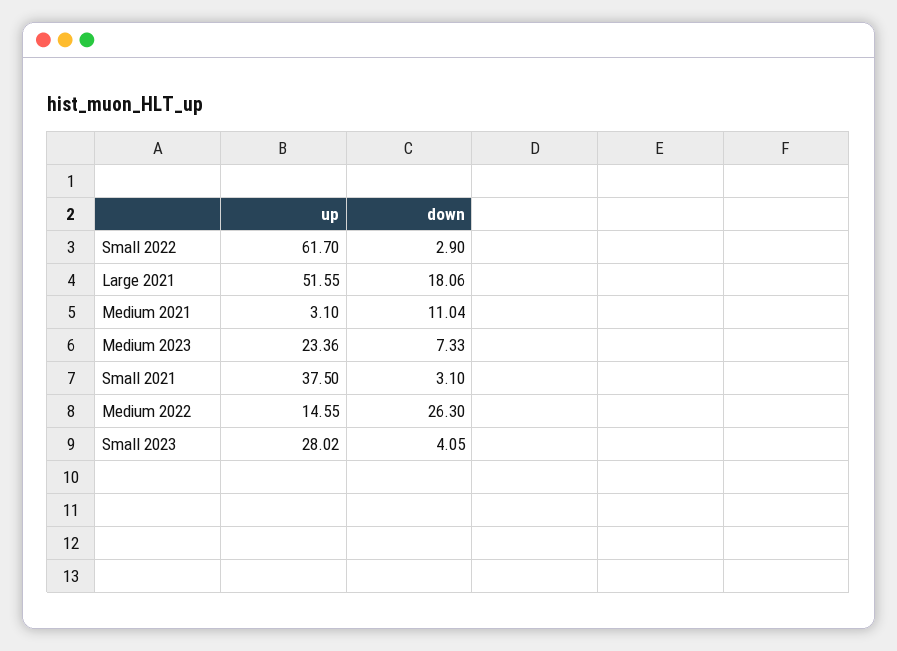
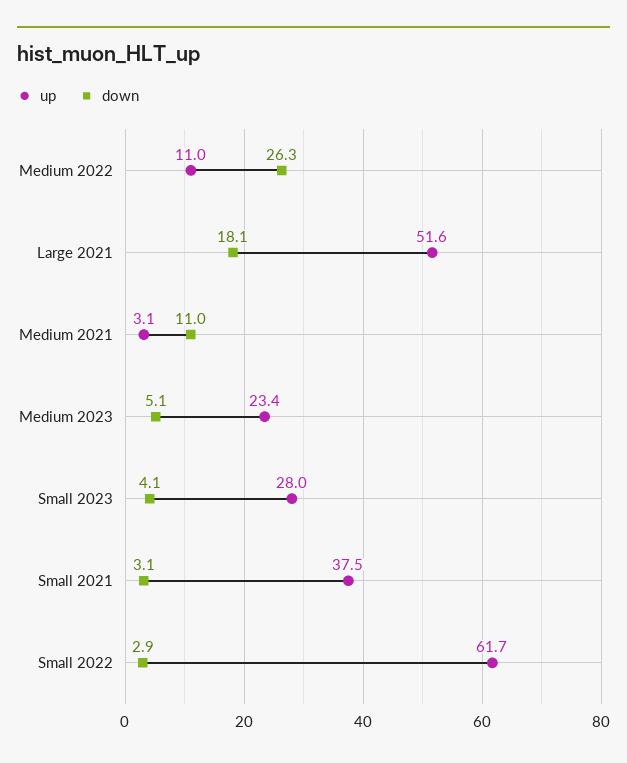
down, Medium 2023: 7.33 -> 5.1
up, Medium 2022: 14.55 -> 11

